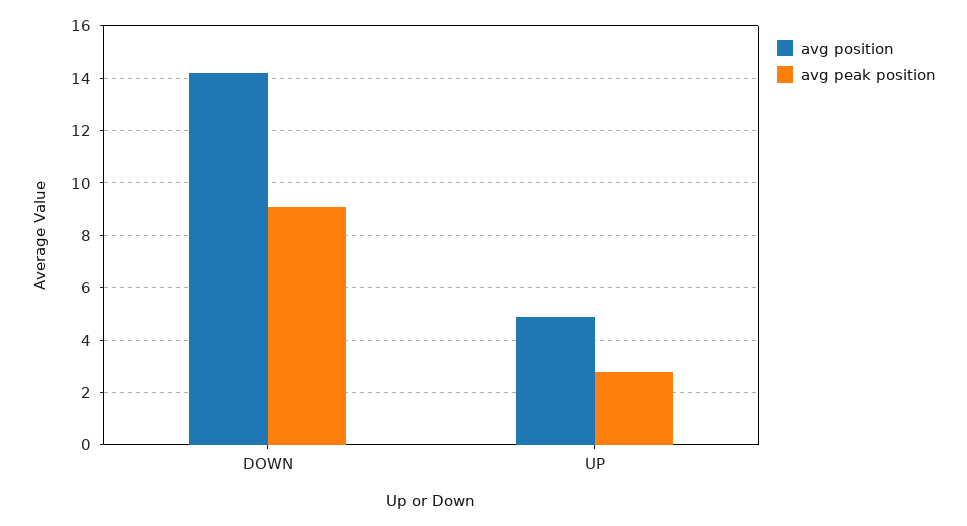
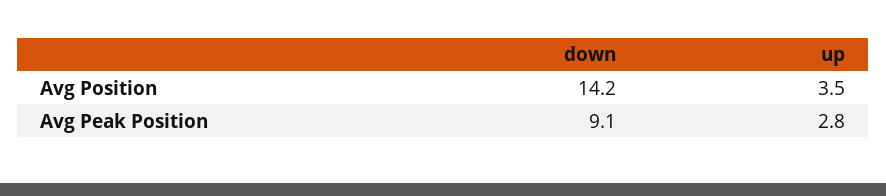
avg position, UP: 5 -> 3.5

